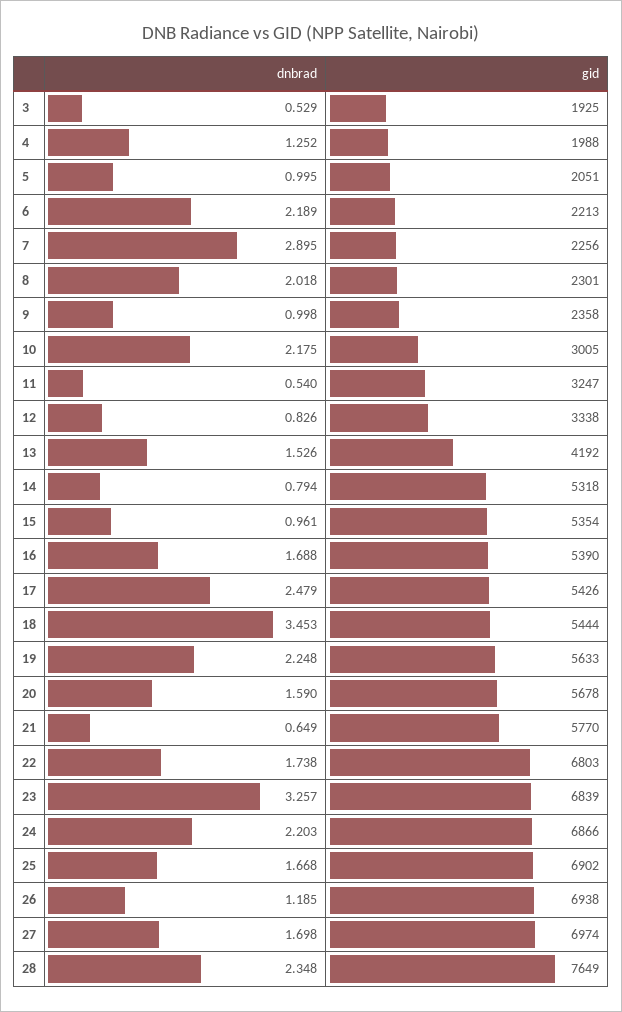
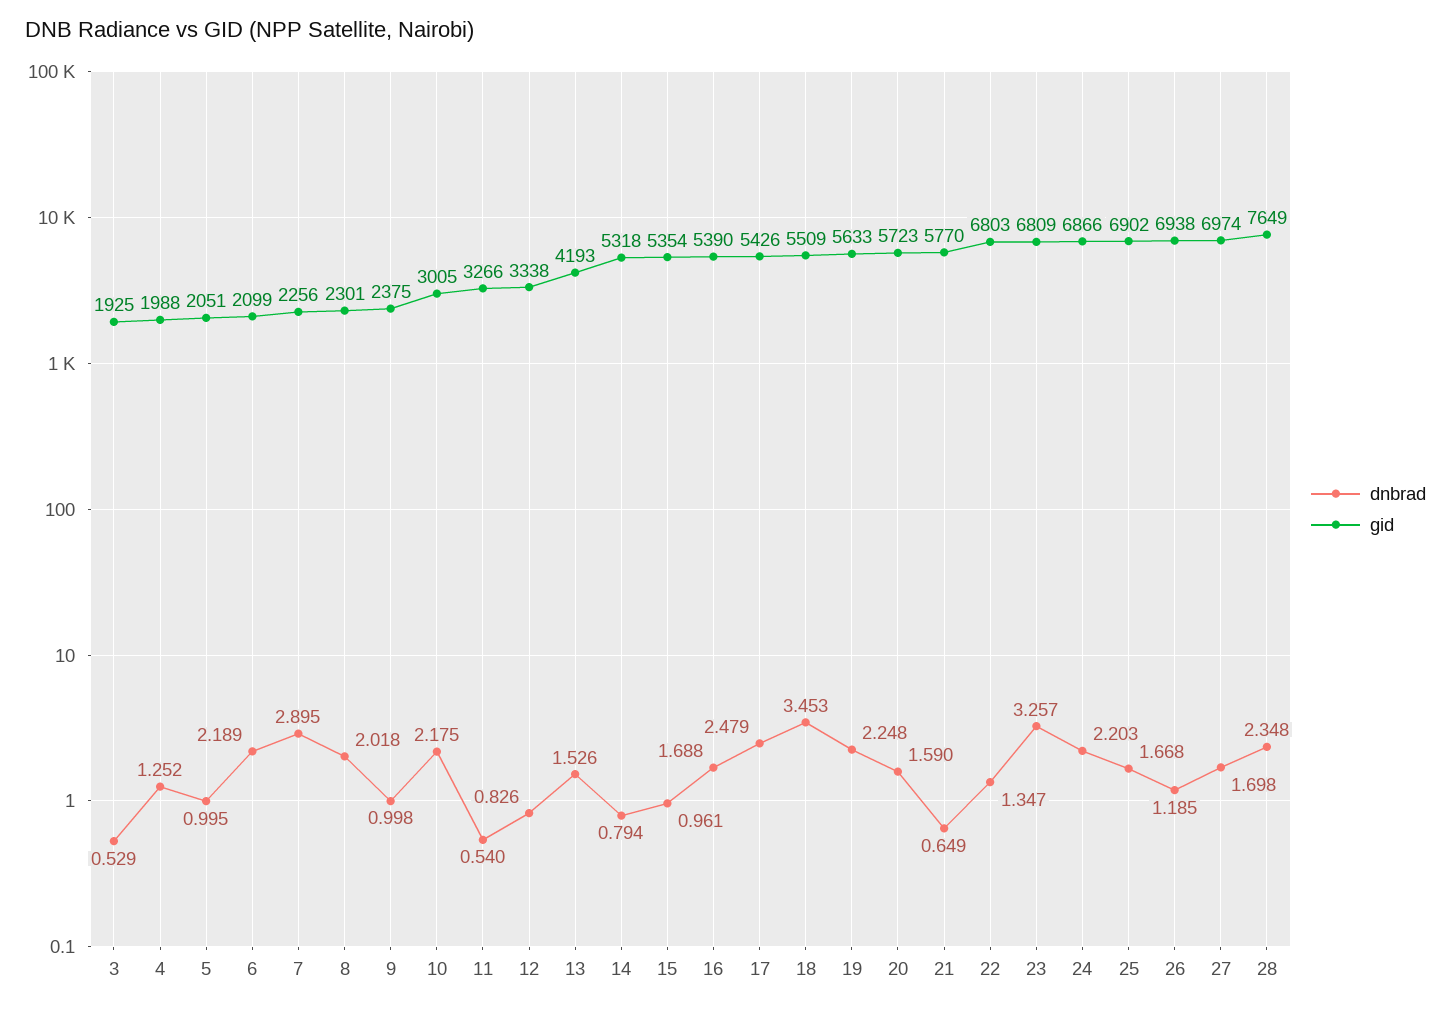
gid, 6: 2213 -> 2099
gid, 9: 2358 -> 2375
gid, 11: 3247 -> 3266
gid, 13: 4192 -> 4193
gid, 18: 5444 -> 5509
gid, 20: 5678 -> 5723
dnbrad, 22: 1.738 -> 1.347
gid, 23: 6839 -> 6809

